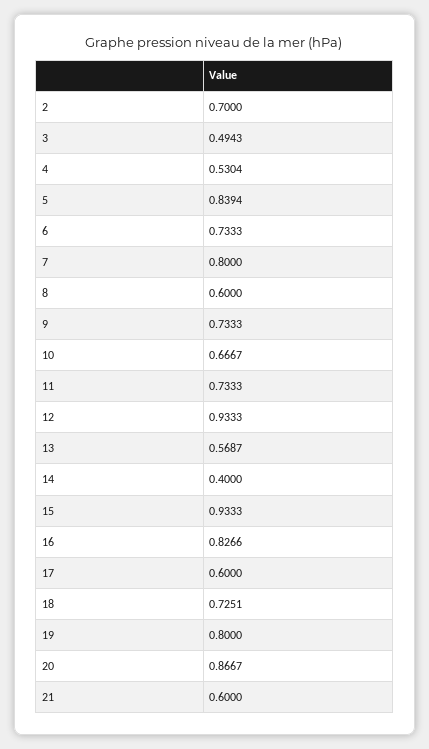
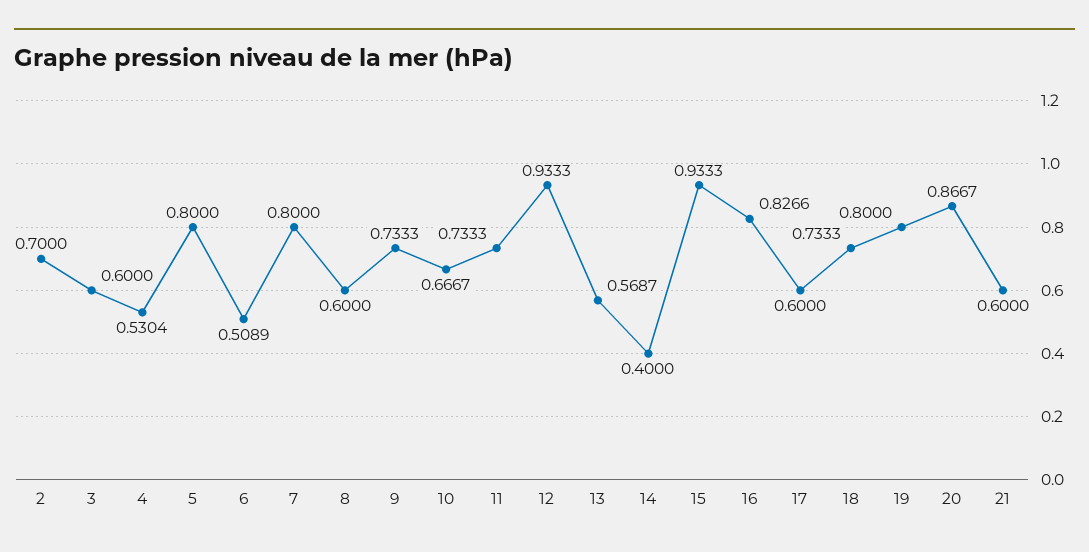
3: 0.4943 -> 0.6
5: 0.8394 -> 0.8
6: 0.7333 -> 0.5089
18: 0.7251 -> 0.7333

